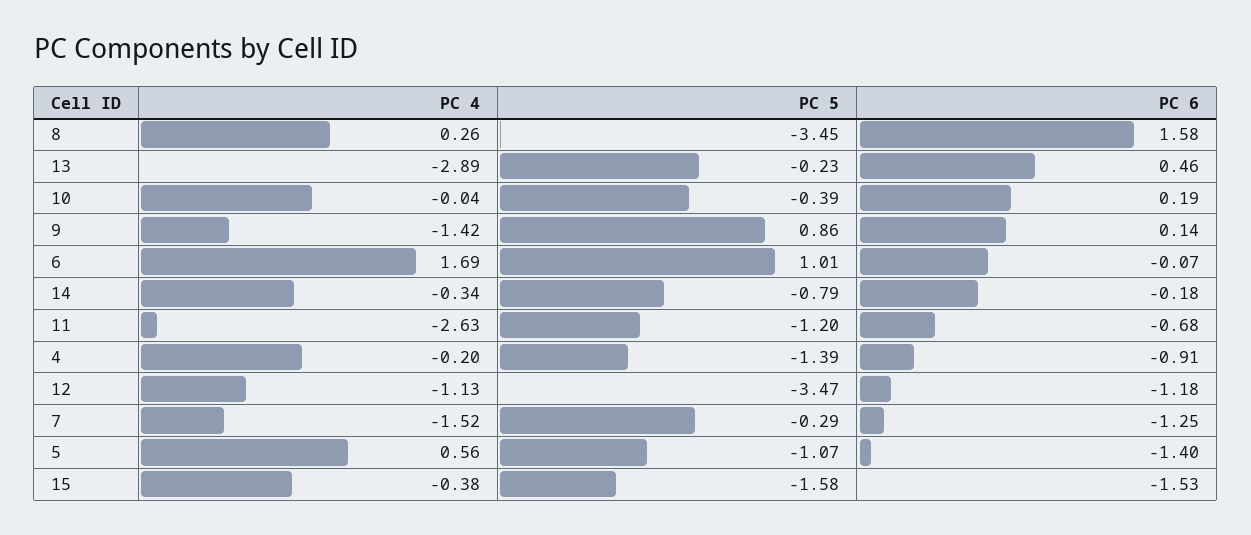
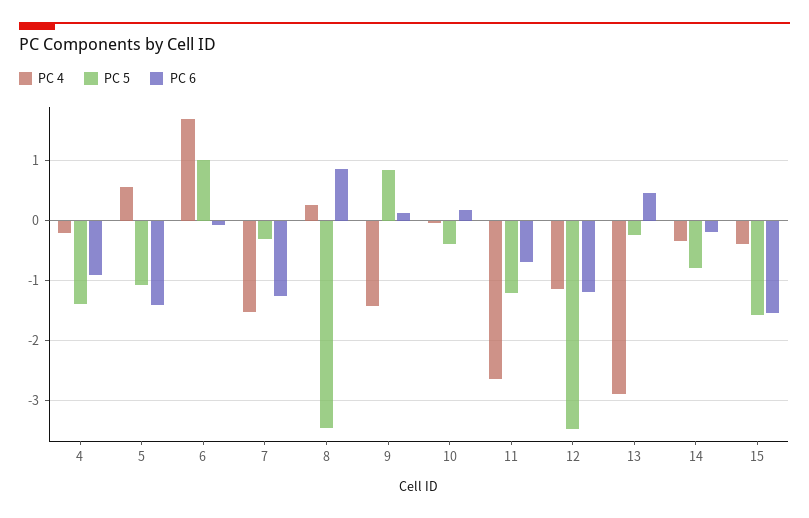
PC 6, 8: 1.58 -> 0.8

